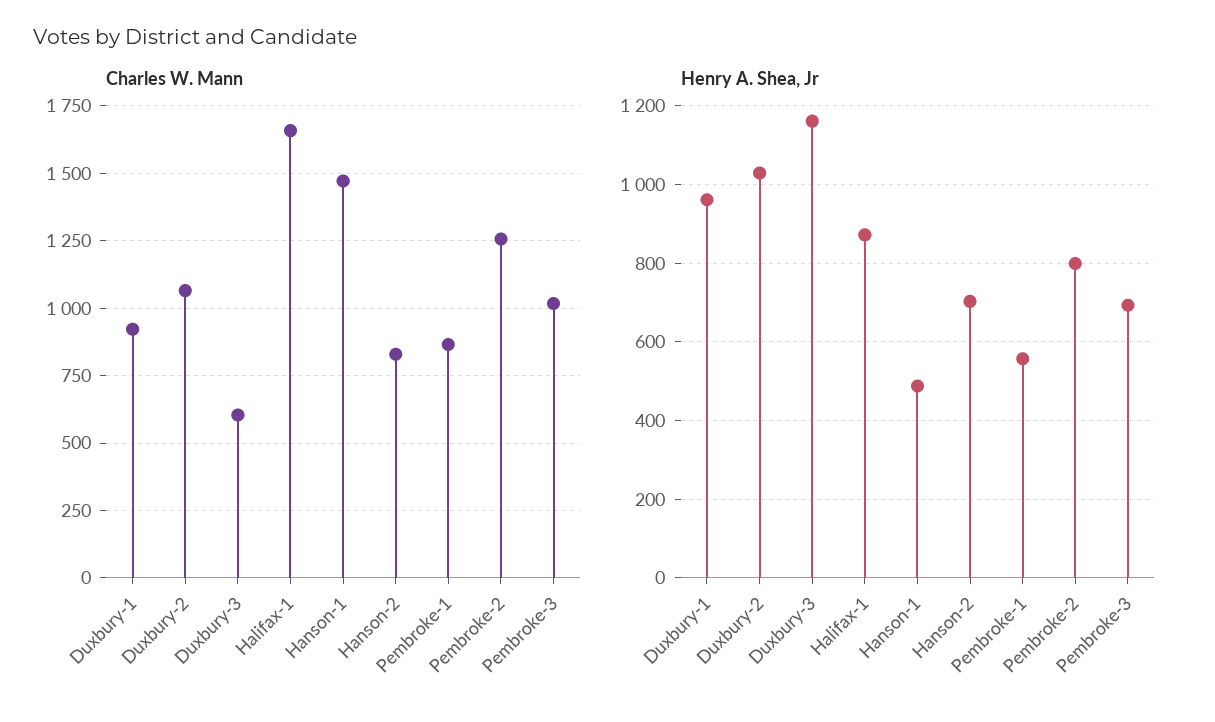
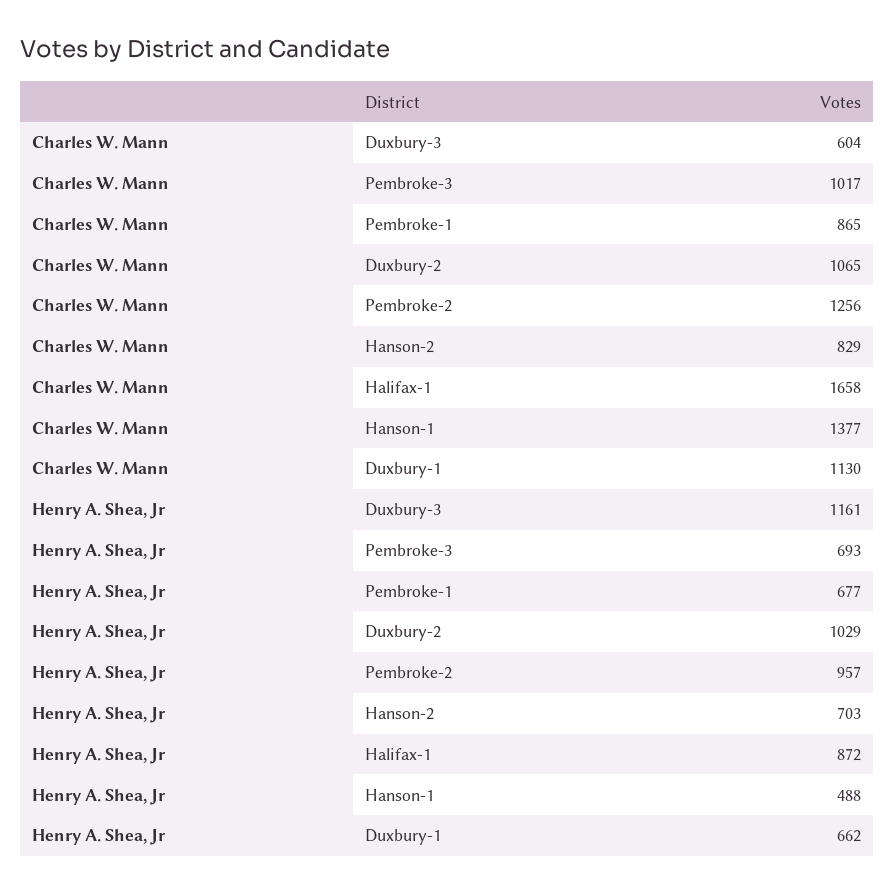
Charles W. Mann, Duxbury-1: 925 -> 1130
Charles W. Mann, Hanson-1: 1475 -> 1377
Henry A. Shea, Jr, Duxbury-1: 960 -> 662
Henry A. Shea, Jr, Pembroke-1: 560 -> 677
Henry A. Shea, Jr, Pembroke-2: 800 -> 957

